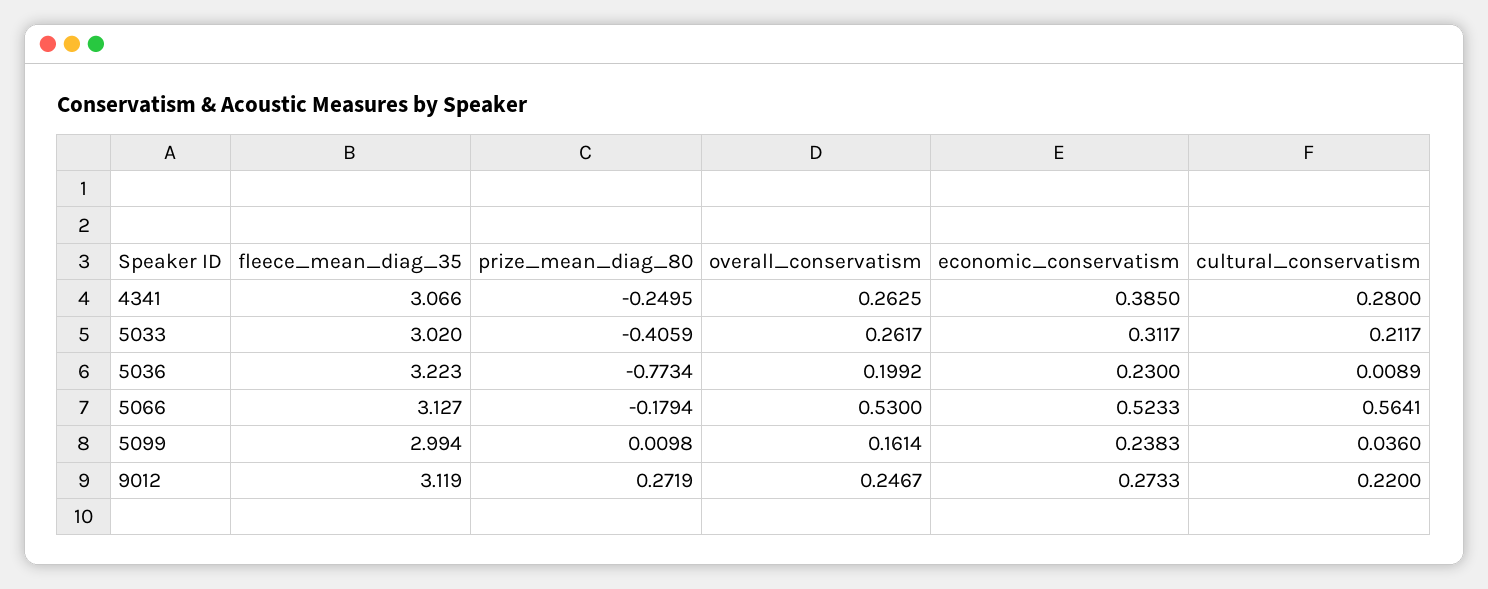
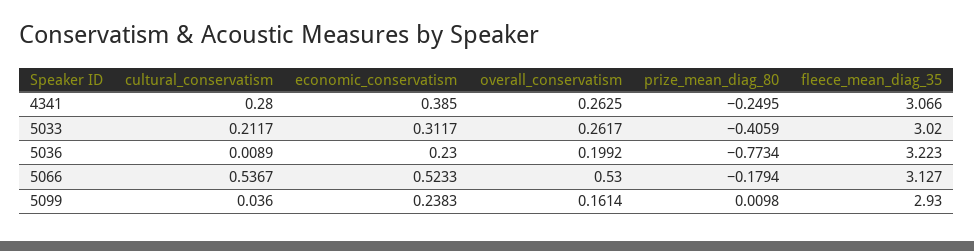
cultural_conservatism, 5066: 0.5641 -> 0.5367
fleece_mean_diag_35, 5099: 2.994 -> 2.93
fleece_mean_diag_35, 9012: 3.119 -> none
prize_mean_diag_80, 9012: 0.2719 -> none
overall_conservatism, 9012: 0.2467 -> none
economic_conservatism, 9012: 0.2733 -> none
cultural_conservatism, 9012: 0.22 -> none

